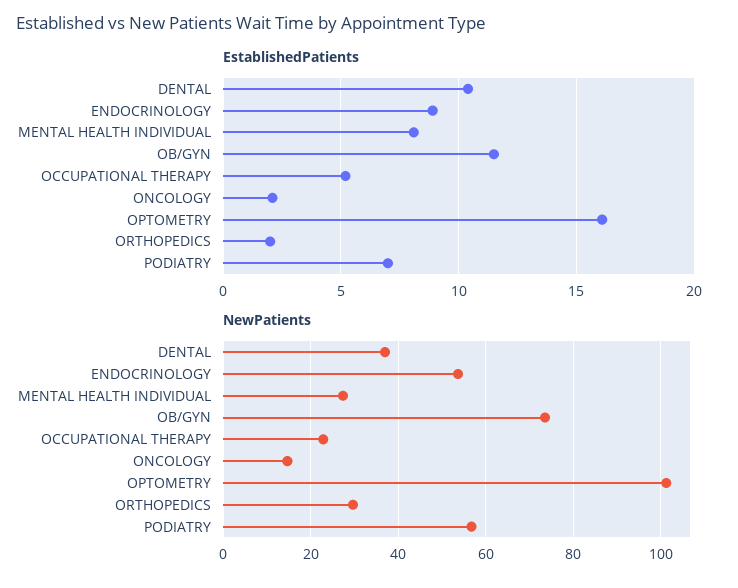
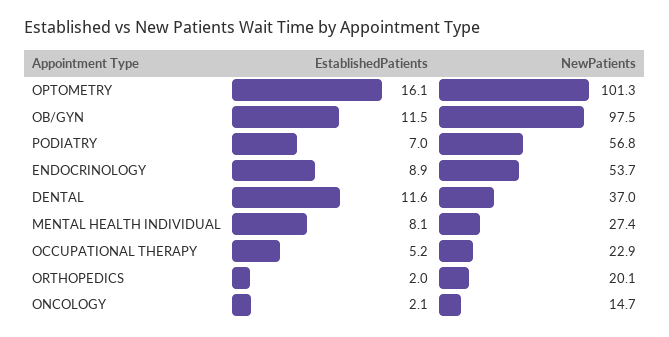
EstablishedPatients, DENTAL: 10.5 -> 11.6
NewPatients, OB/GYN: 74 -> 97.5
NewPatients, ORTHOPEDICS: 30 -> 20.1

